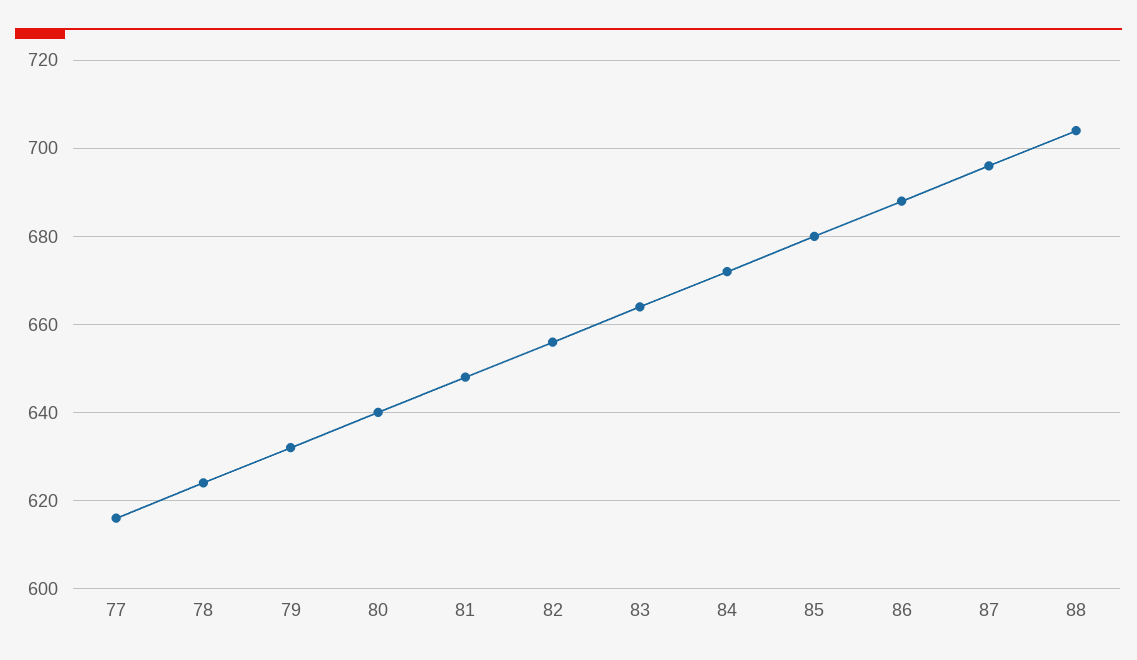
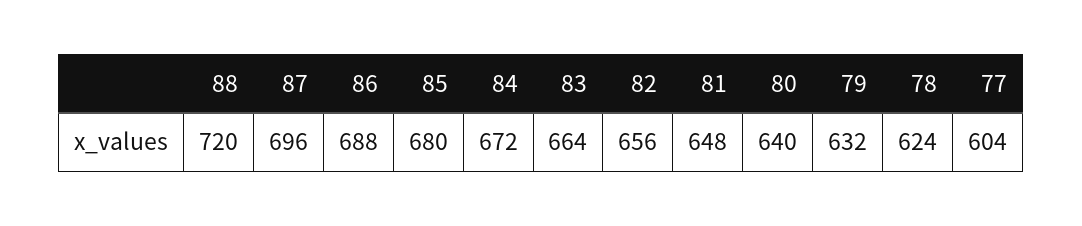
77: 615 -> 604
88: 705 -> 720

